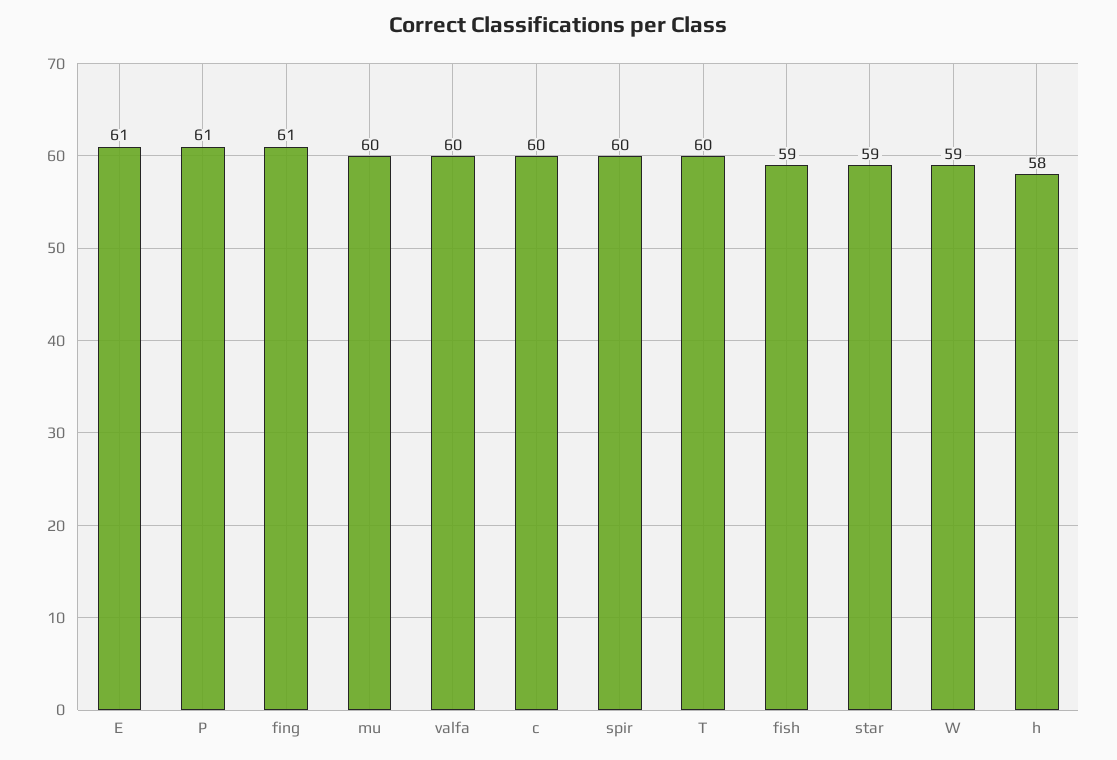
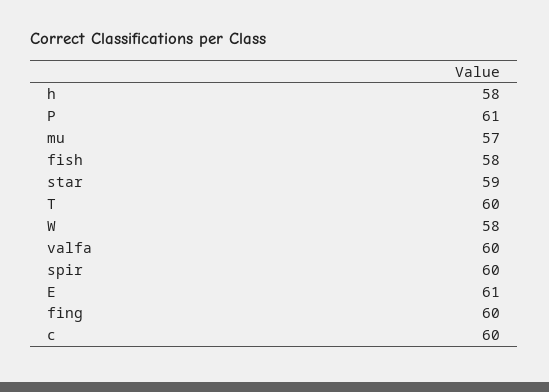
fing: 61 -> 60
mu: 60 -> 57
fish: 59 -> 58
W: 59 -> 58

